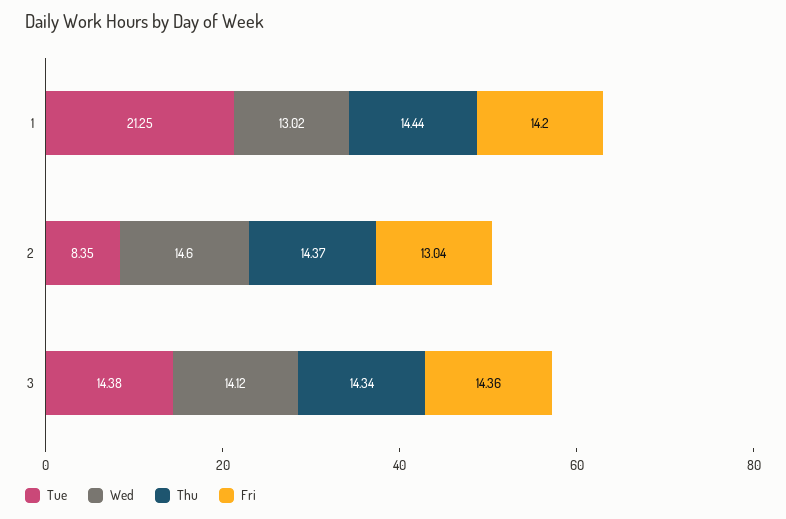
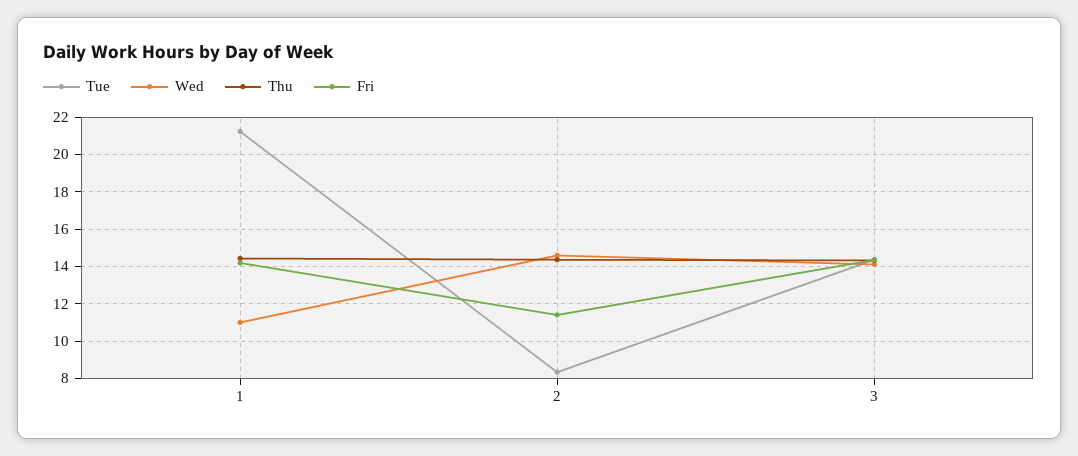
Wed, 1: 13.02 -> 11
Fri, 2: 13.04 -> 11.5

